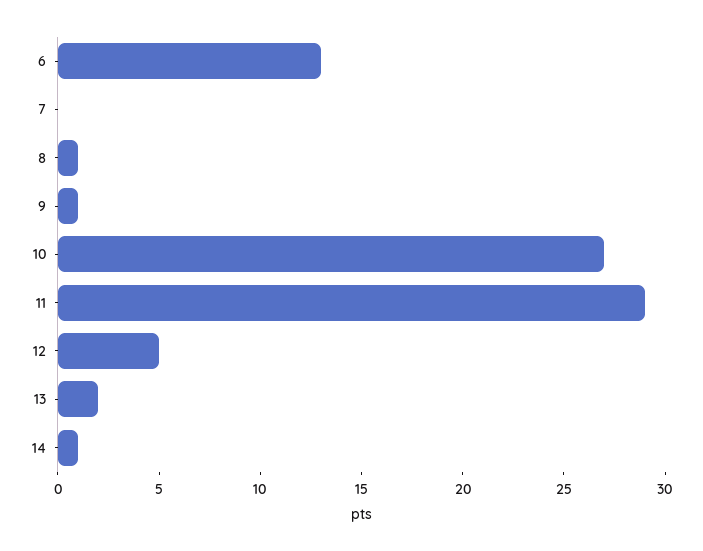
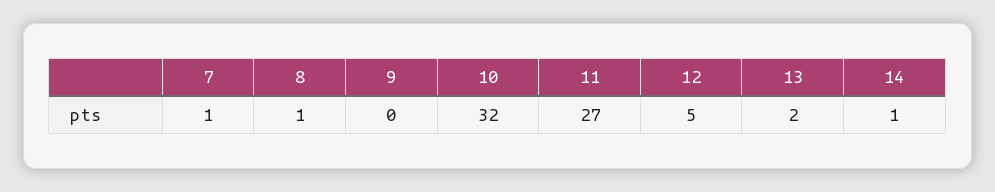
6: 13 -> none
7: 0 -> 1
9: 1 -> 0
10: 27 -> 32
11: 29 -> 27

